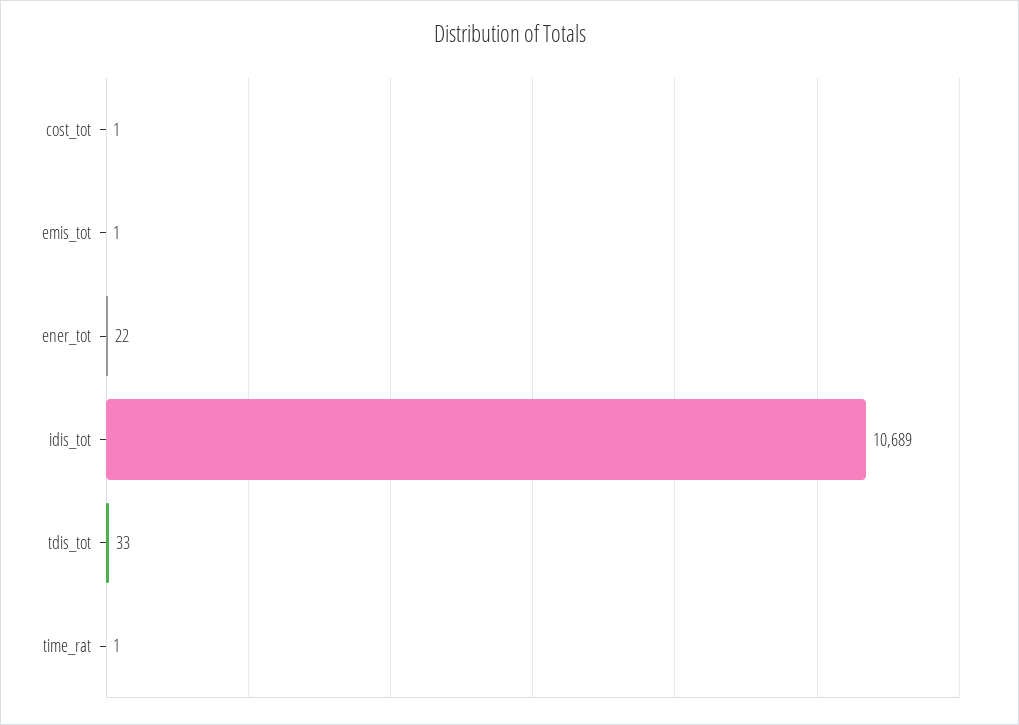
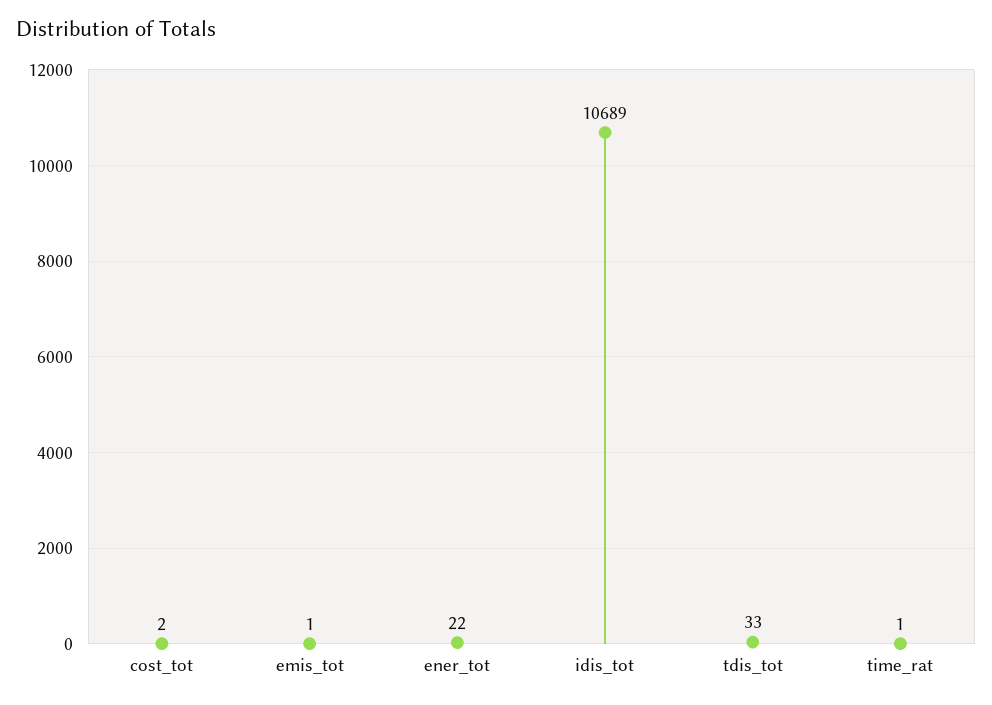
cost_tot: 1 -> 2

